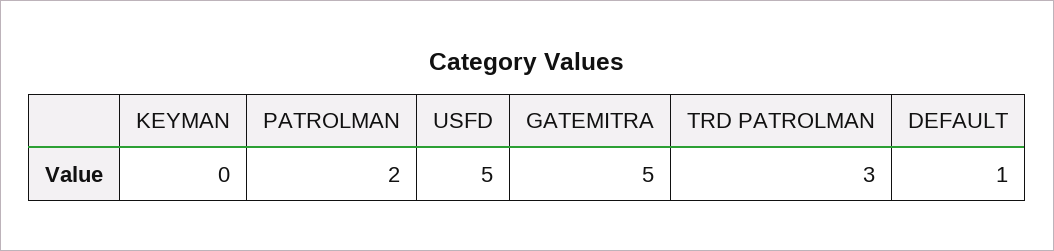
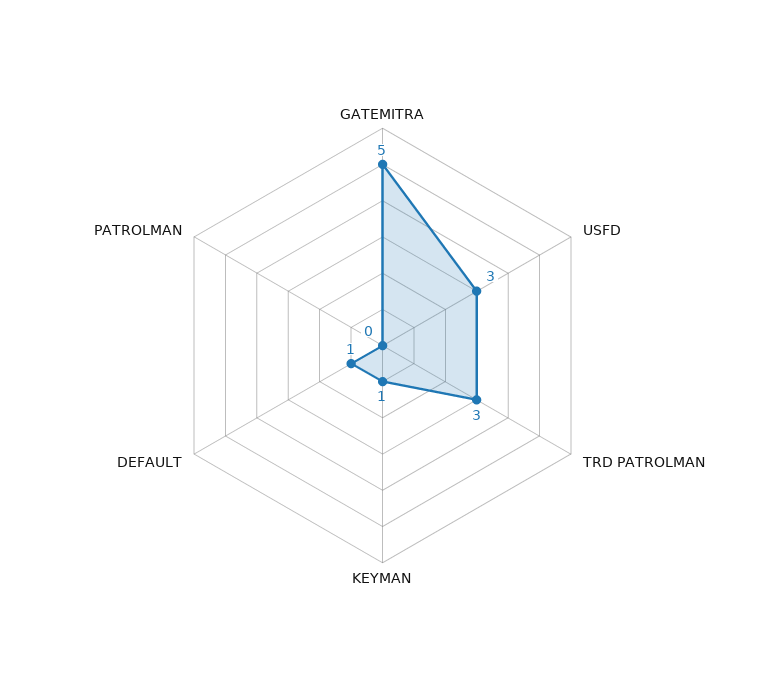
KEYMAN: 0 -> 1
PATROLMAN: 2 -> 0
USFD: 5 -> 3

